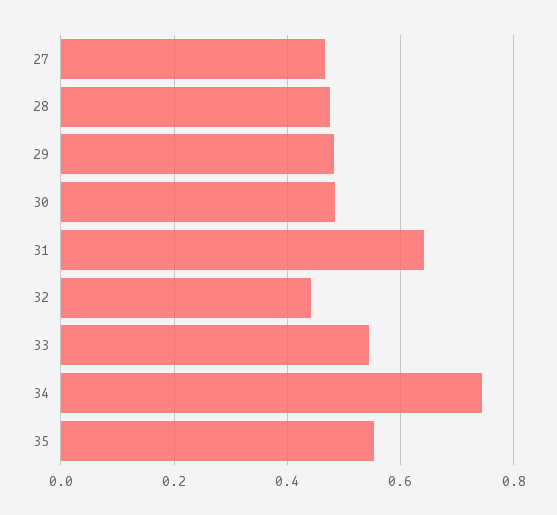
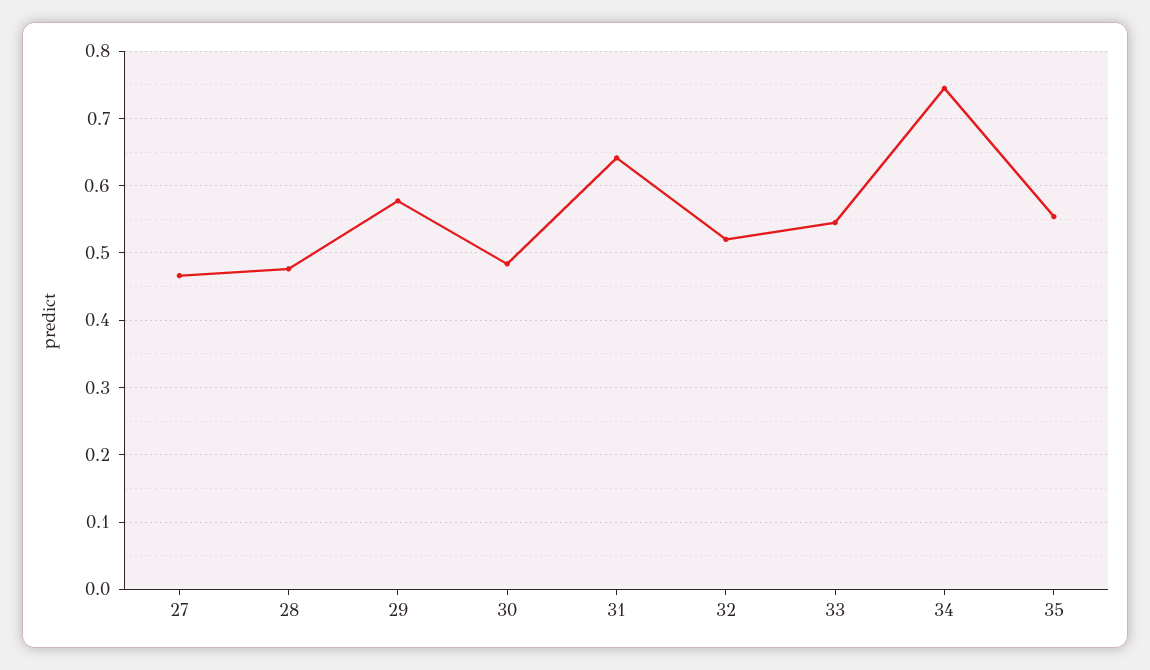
29: 0.48 -> 0.58
32: 0.44 -> 0.52

